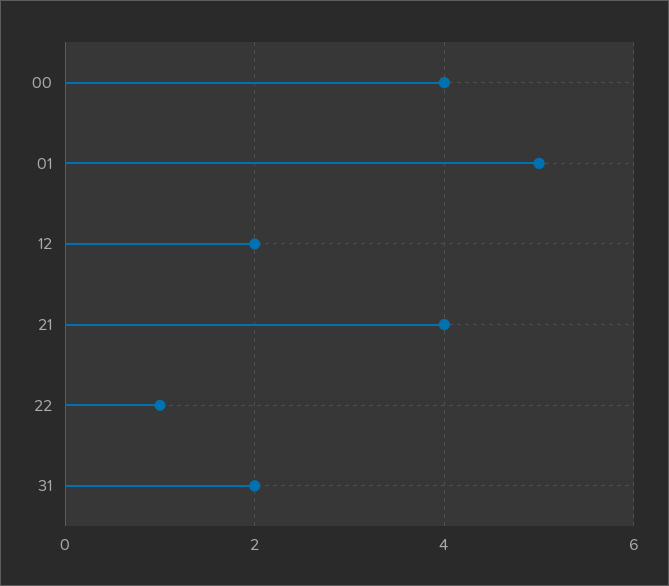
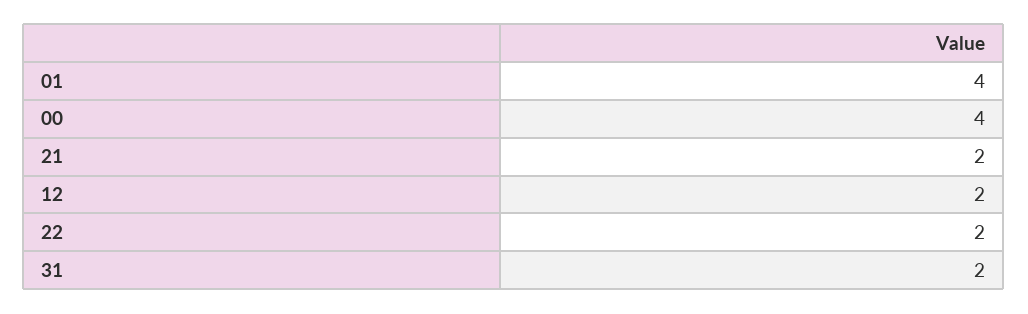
01: 5 -> 4
21: 4 -> 2
22: 1 -> 2

